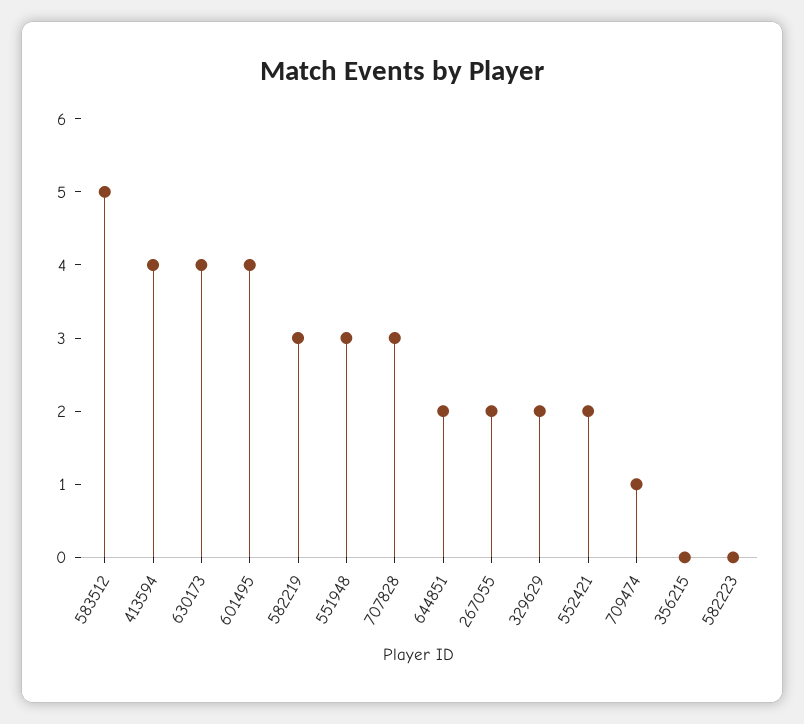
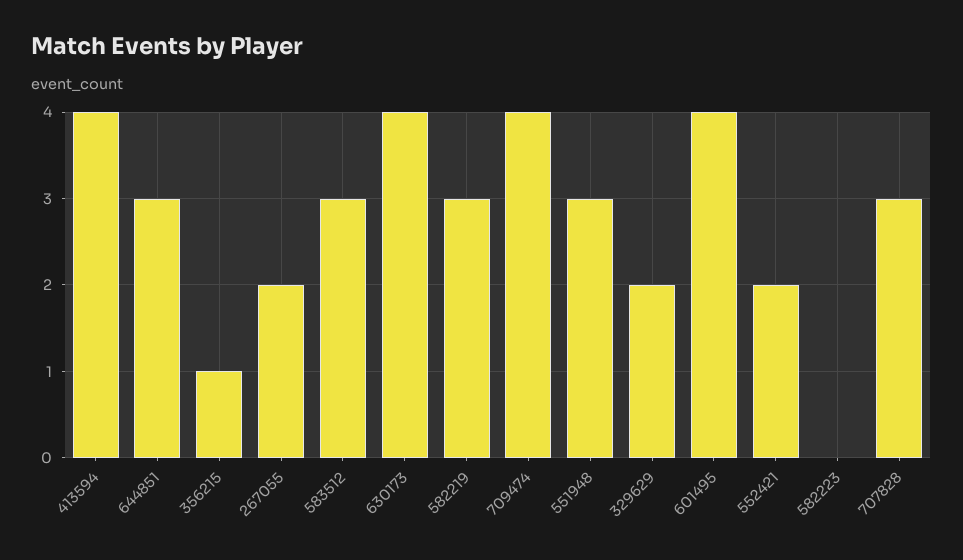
583512: 5 -> 3
644851: 2 -> 3
709474: 1 -> 4
356215: 0 -> 1

